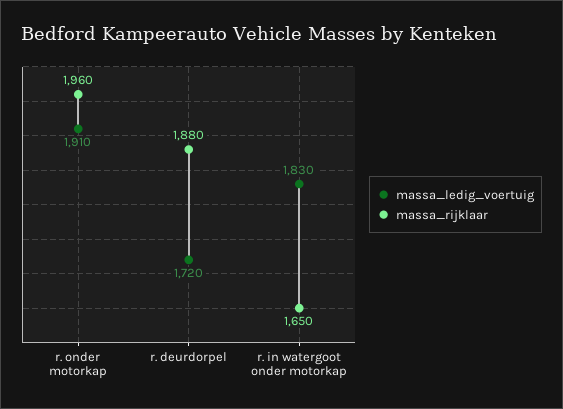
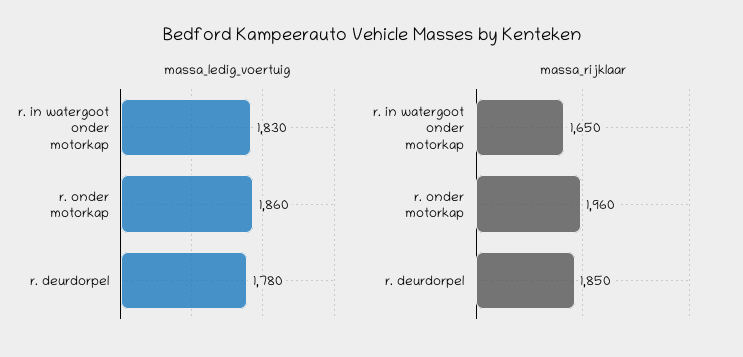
massa_ledig_voertuig, r. onder motorkap: 1910 -> 1860
massa_ledig_voertuig, r. deurdorpel: 1720 -> 1780
massa_rijklaar, r. deurdorpel: 1880 -> 1850

